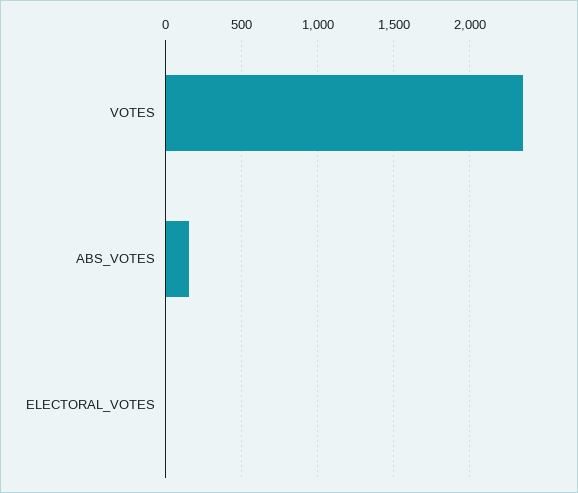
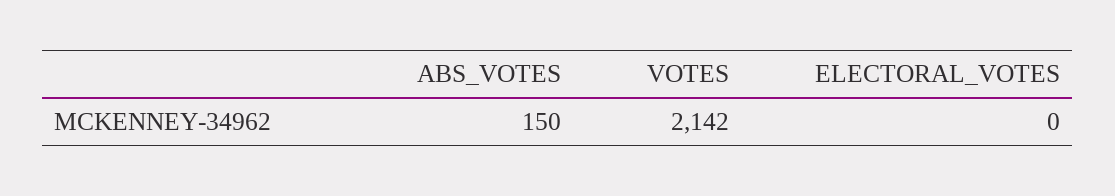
VOTES: 2350 -> 2142

